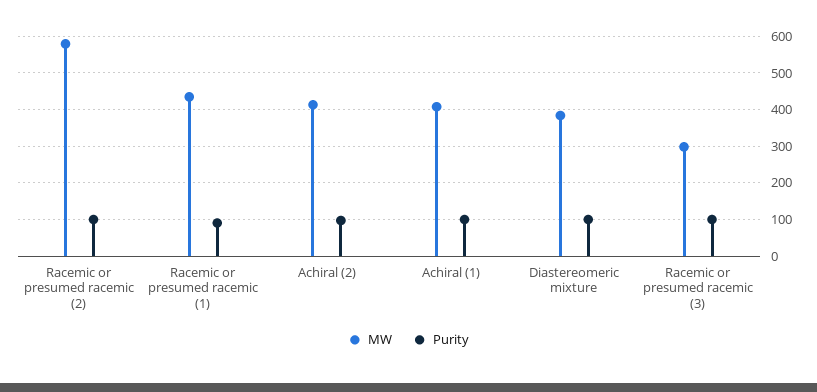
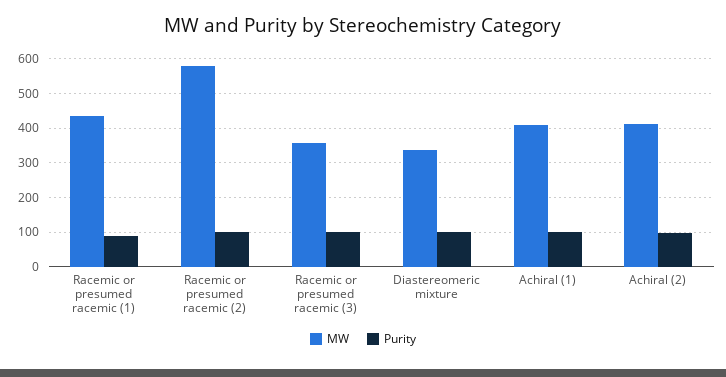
MW, Diastereomeric mixture: 380 -> 340
MW, Racemic or presumed racemic (3): 300 -> 360

